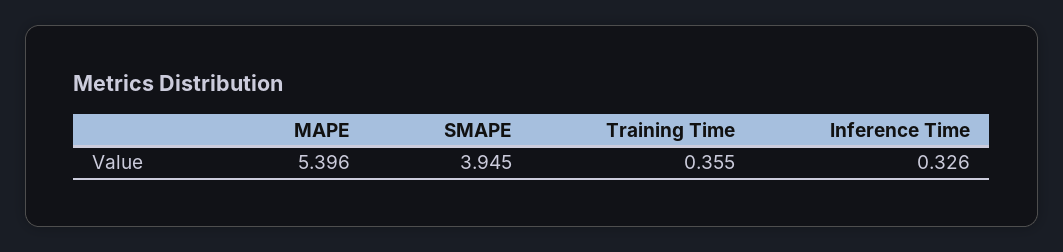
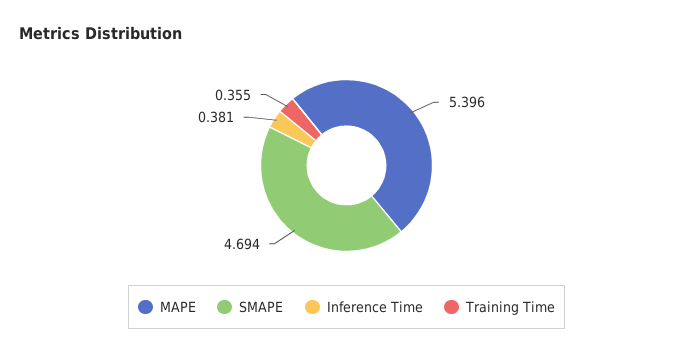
SMAPE: 3.945 -> 4.694
Inference Time: 0.326 -> 0.381

